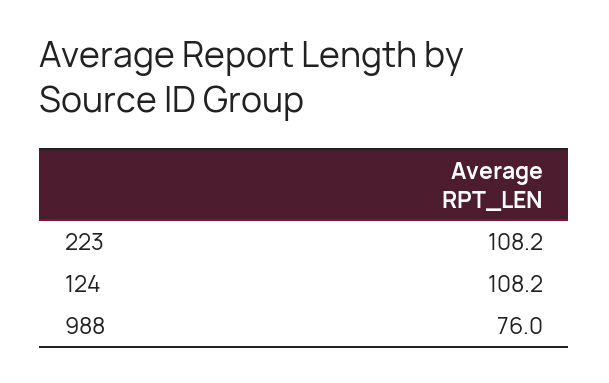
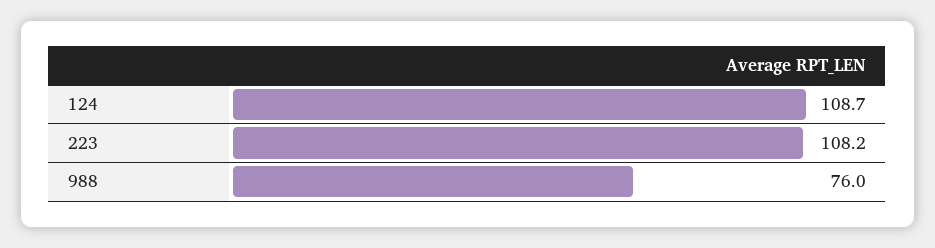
124: 108.2 -> 108.7

